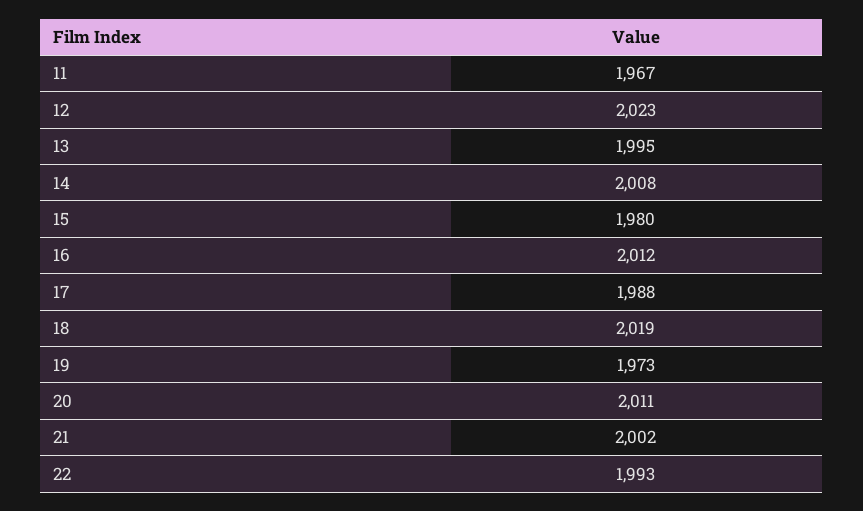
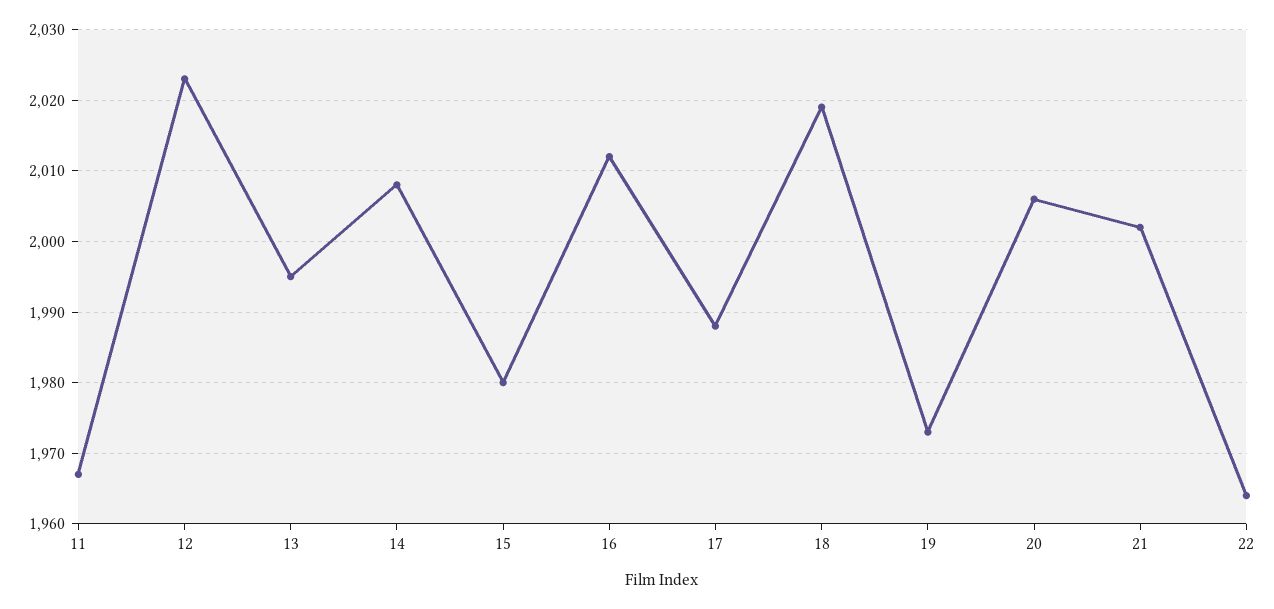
20: 2011 -> 2006
22: 1993 -> 1964

